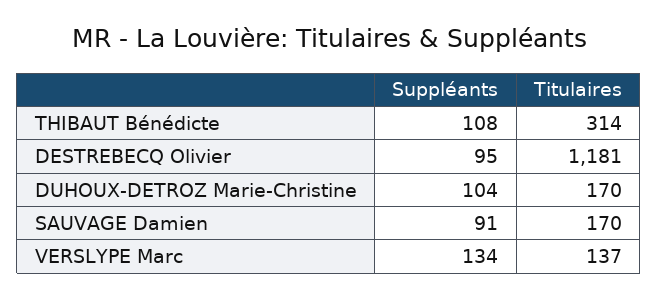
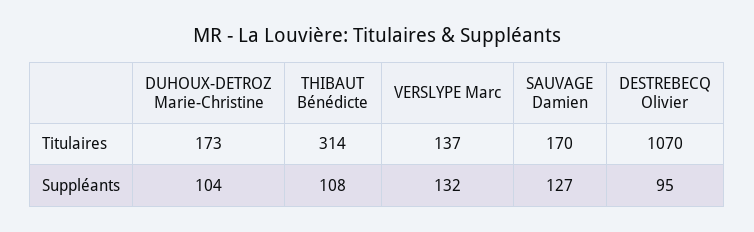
Titulaires, DESTREBECQ Olivier: 1181 -> 1070
Titulaires, DUHOUX-DETROZ Marie-Christine: 170 -> 173
Suppléants, SAUVAGE Damien: 91 -> 127
Suppléants, VERSLYPE Marc: 134 -> 132

